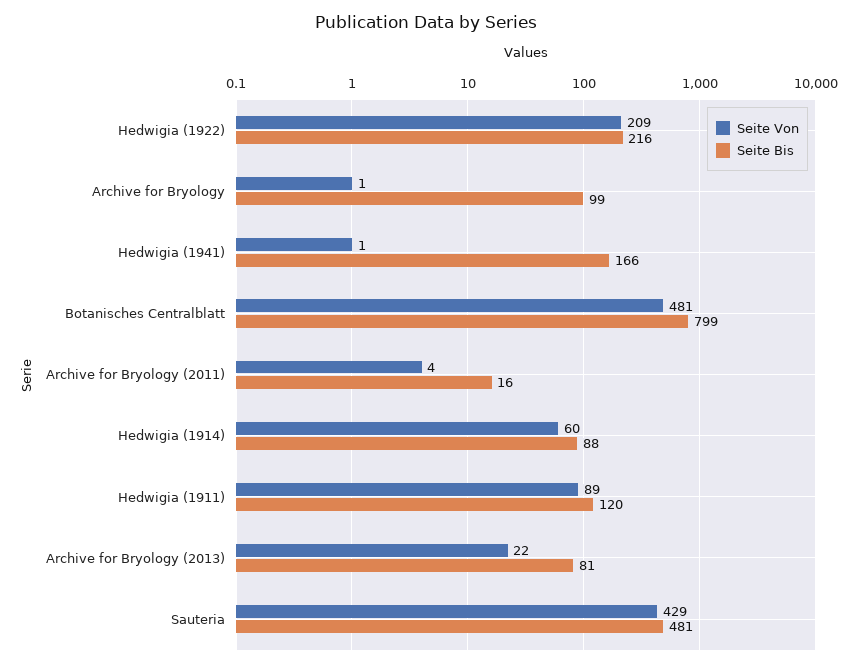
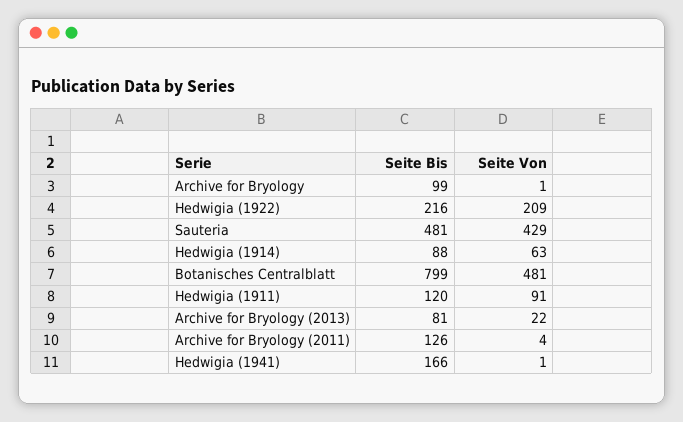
Seite Bis, Archive for Bryology (2011): 16 -> 126
Seite Von, Hedwigia (1914): 60 -> 63
Seite Von, Hedwigia (1911): 89 -> 91

